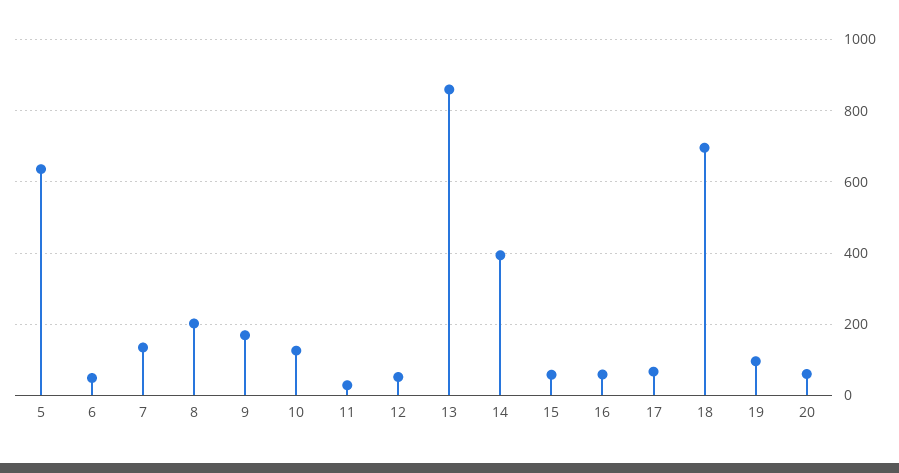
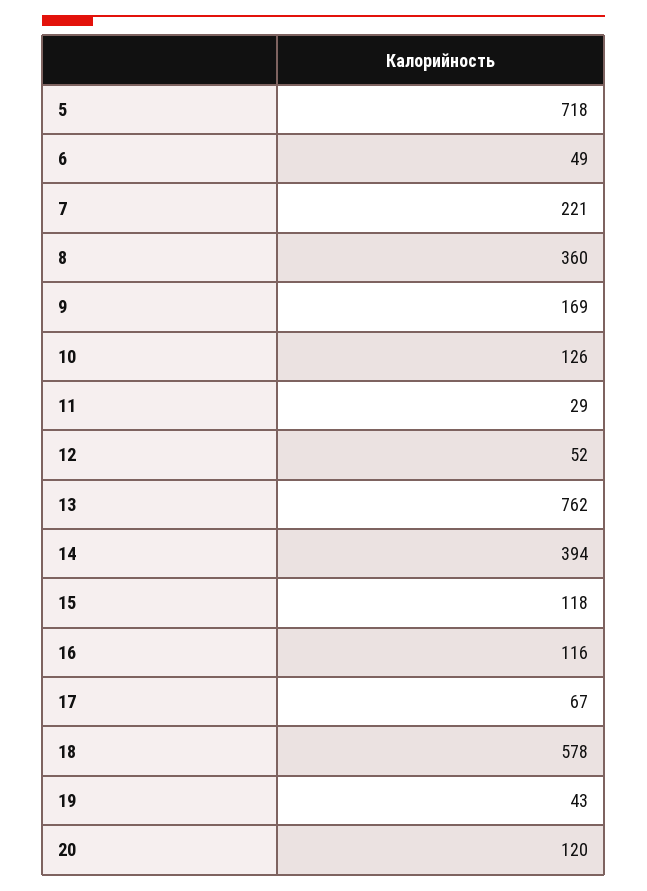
5: 640 -> 718
7: 140 -> 221
8: 200 -> 360
13: 860 -> 762
15: 60 -> 118
16: 60 -> 116
18: 700 -> 578
19: 100 -> 43
20: 60 -> 120

